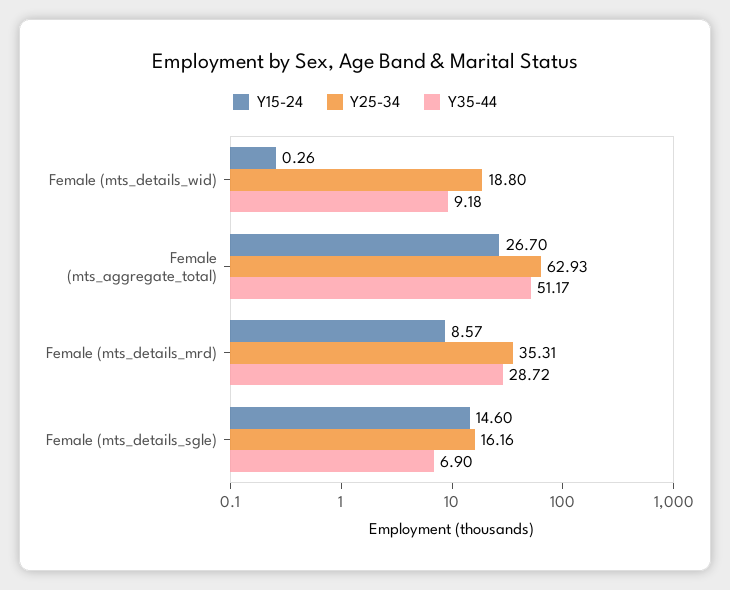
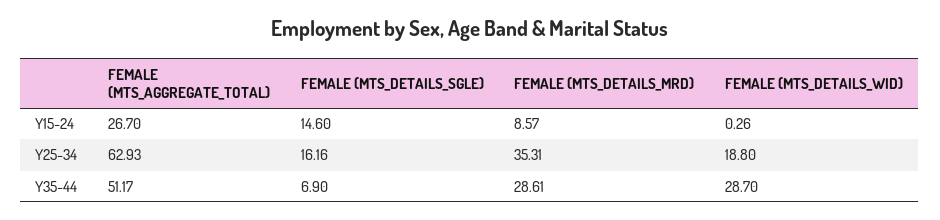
Y35-44, Female (mts_details_wid): 9.18 -> 28.7
Y35-44, Female (mts_details_mrd): 28.72 -> 28.61

